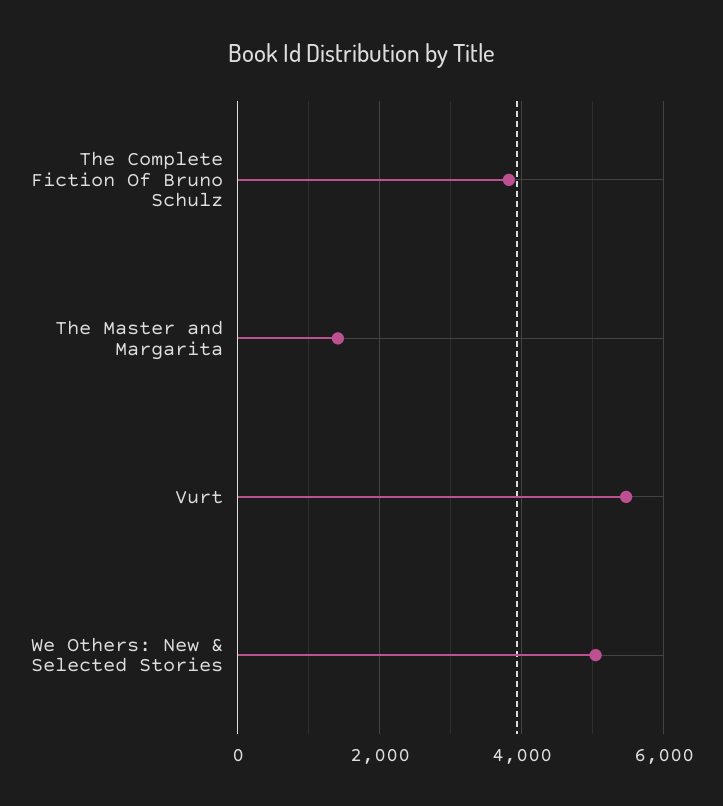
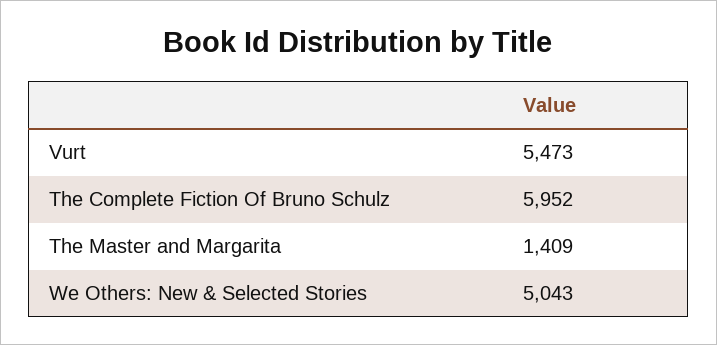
The Complete Fiction Of Bruno Schulz: 3800 -> 5952

